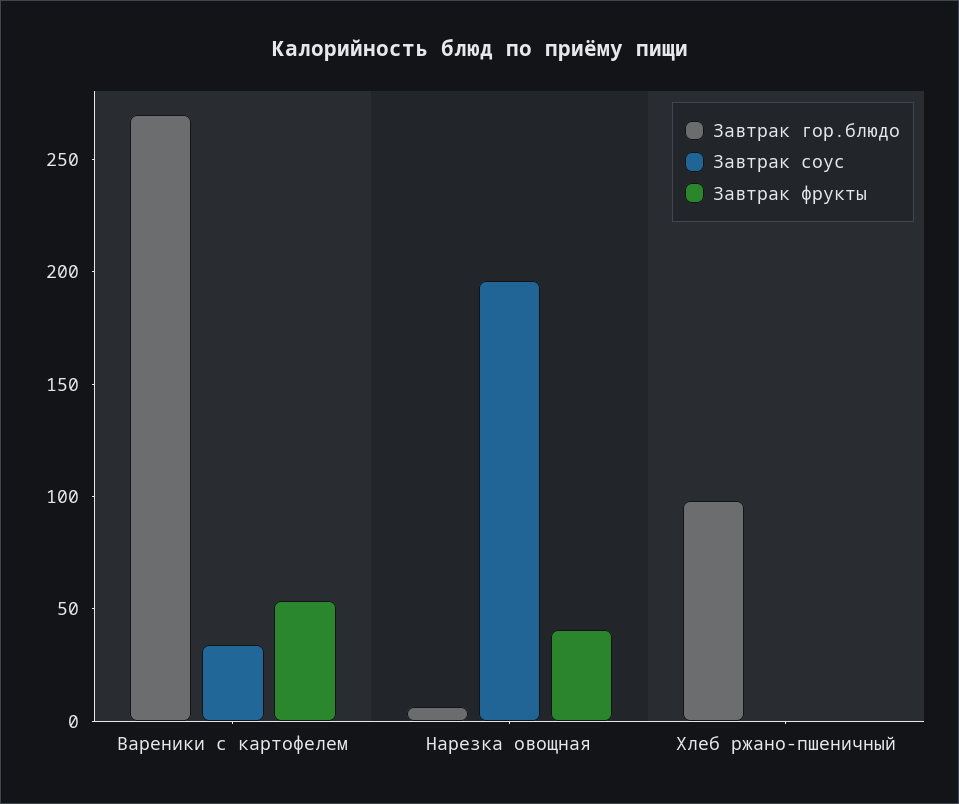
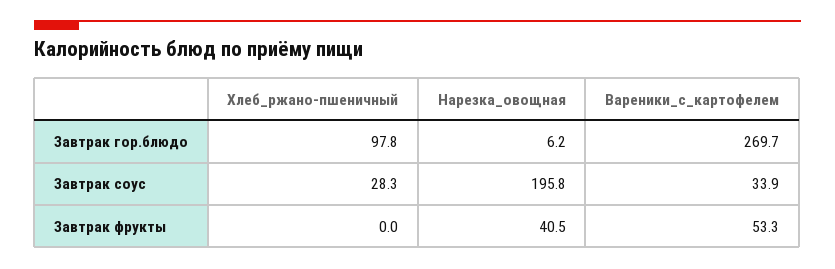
Завтрак соус, Хлеб ржано-пшеничный: 0 -> 28.3

